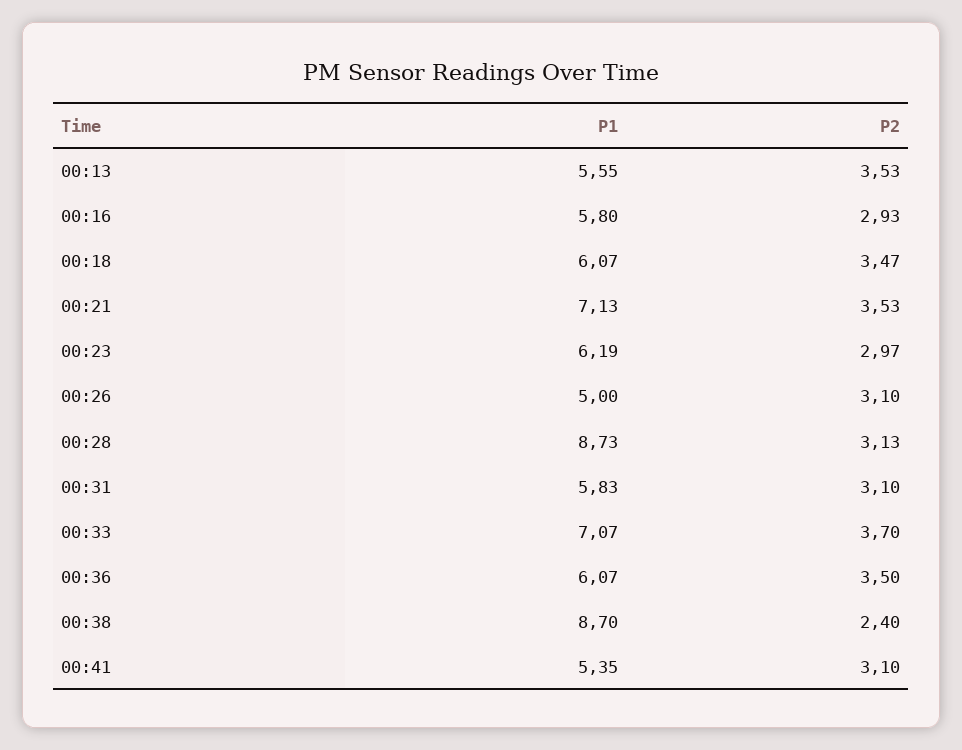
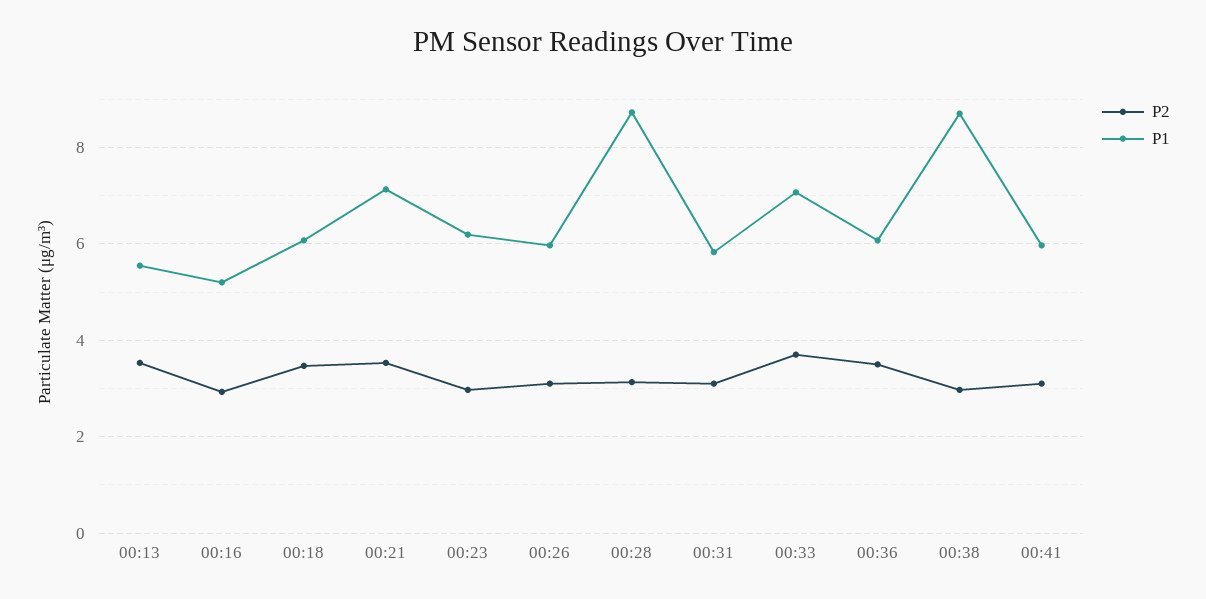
P1, 00:16: 5.8 -> 5.2
P1, 00:26: 5 -> 6
P2, 00:38: 2.4 -> 3
P1, 00:41: 5.35 -> 6

